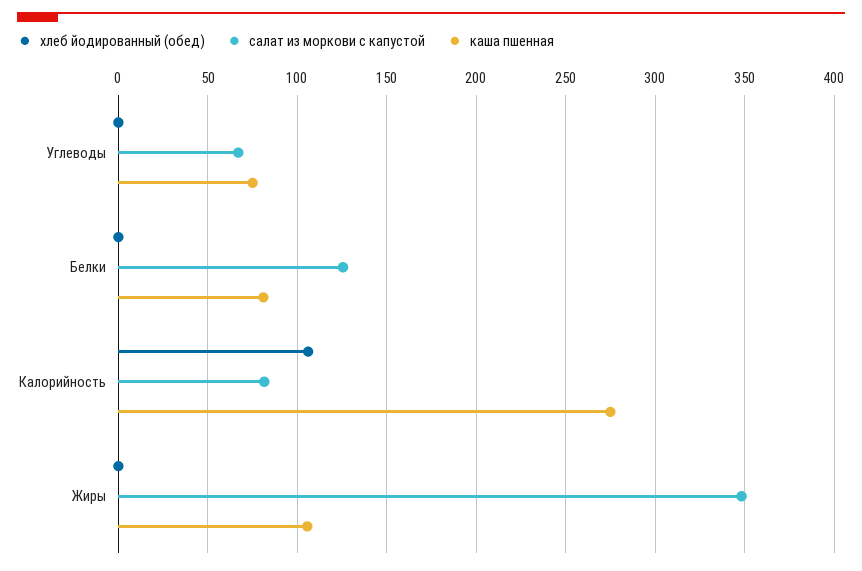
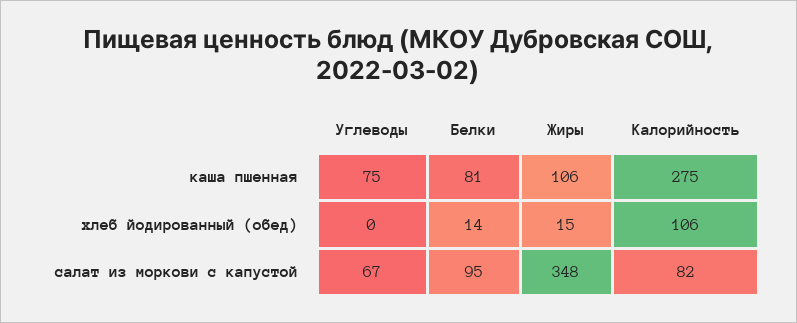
хлеб йодированный (обед), Белки: 0 -> 14
салат из моркови с капустой, Белки: 125 -> 95
хлеб йодированный (обед), Жиры: 0 -> 15

